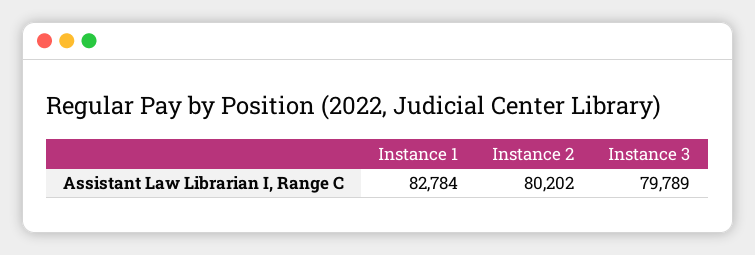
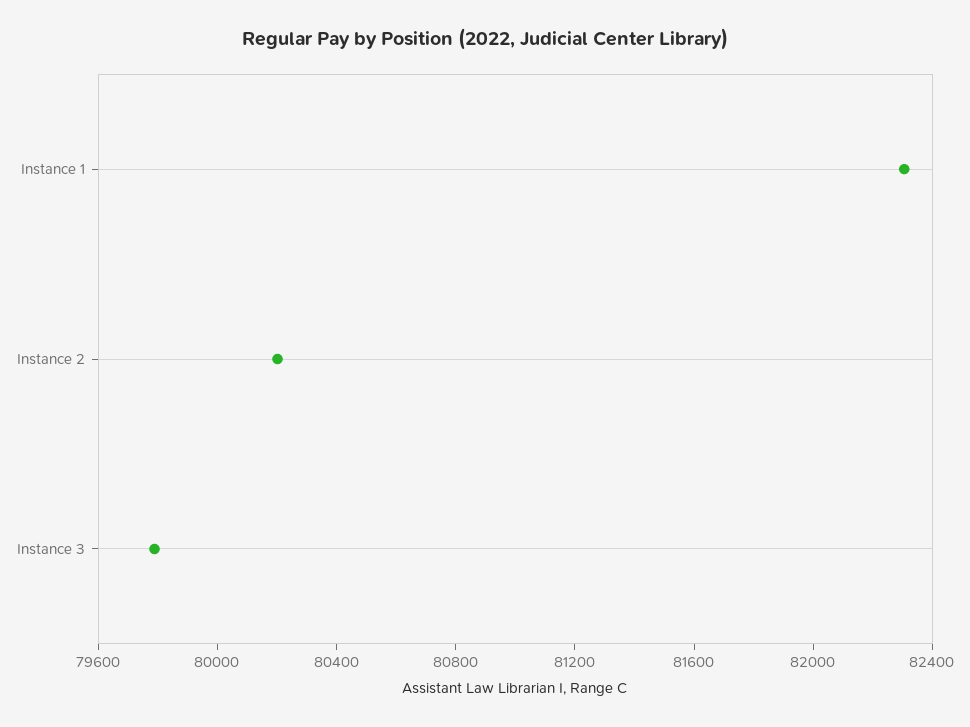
Instance 1: 82784 -> 82300

